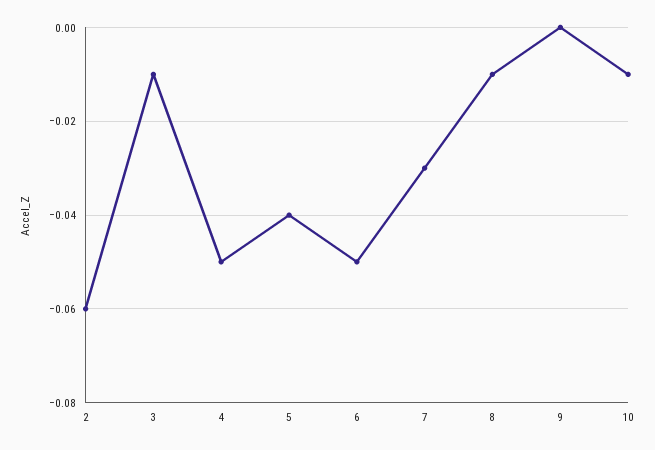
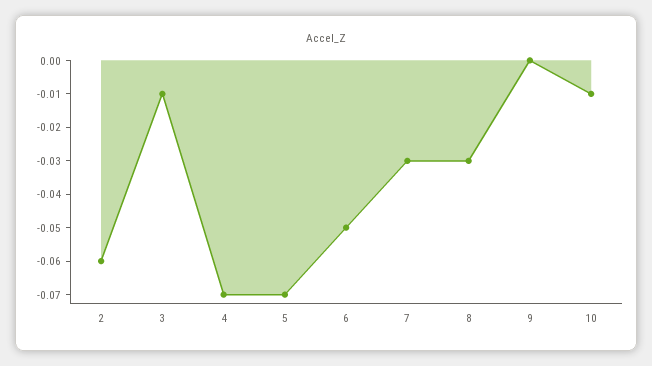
4: -0.05 -> -0.07
5: -0.04 -> -0.07
8: -0.01 -> -0.03

